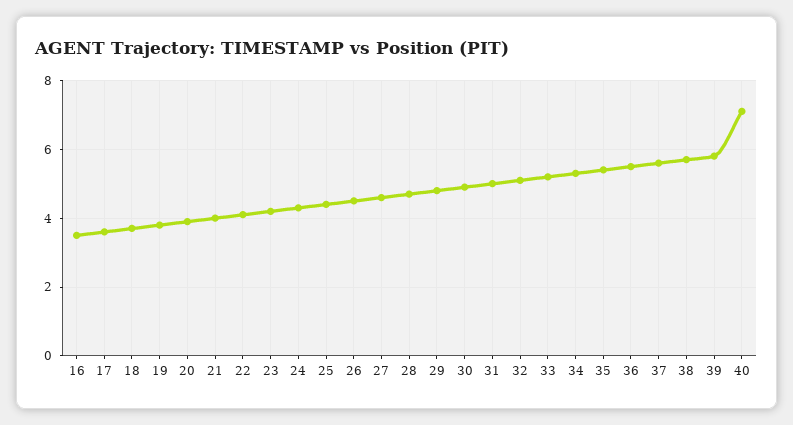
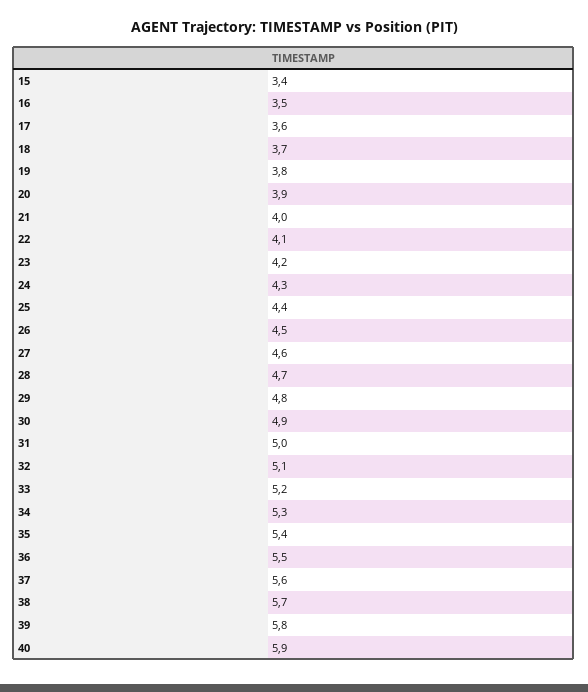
40: 7 -> 5.9
15: none -> 3.4

